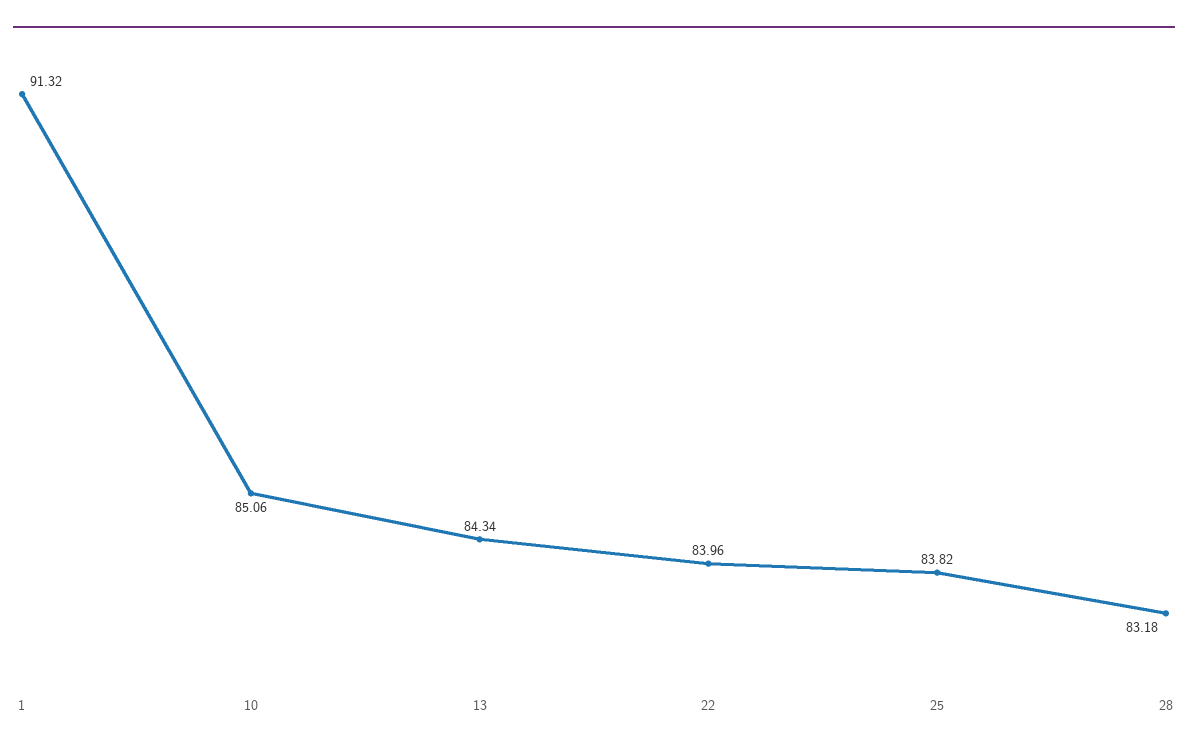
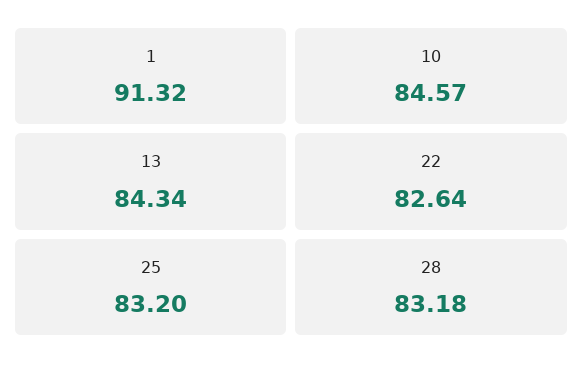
10: 85.06 -> 84.57
22: 83.96 -> 82.64
25: 83.82 -> 83.2

